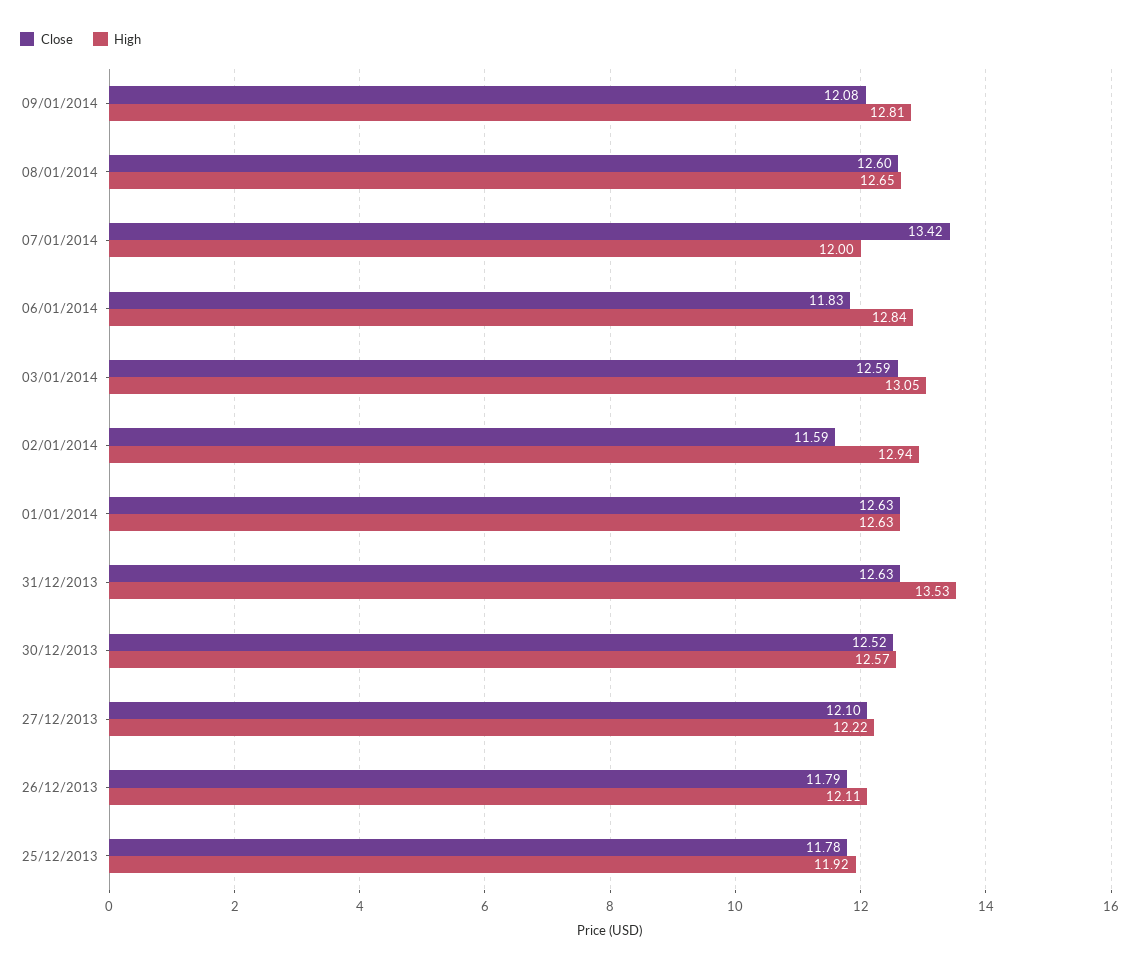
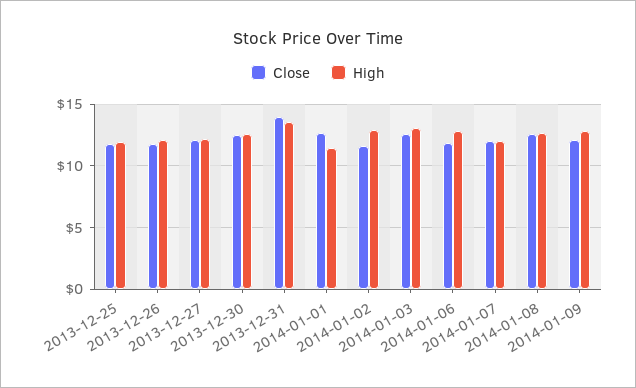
Close, 07/01/2014: 13.42 -> 12
High, 01/01/2014: 12.63 -> 11.5
Close, 31/12/2013: 12.63 -> 14

